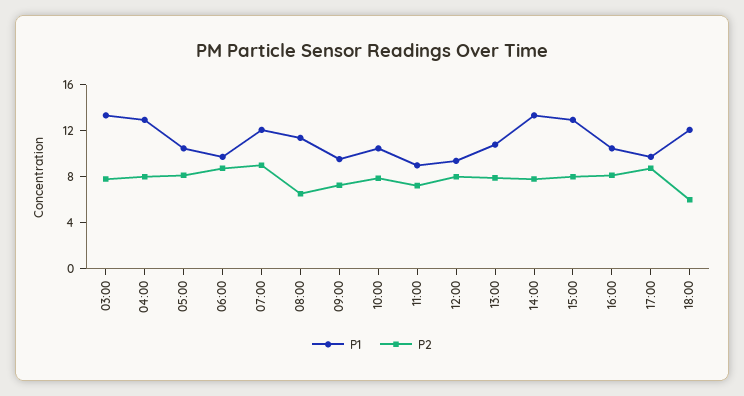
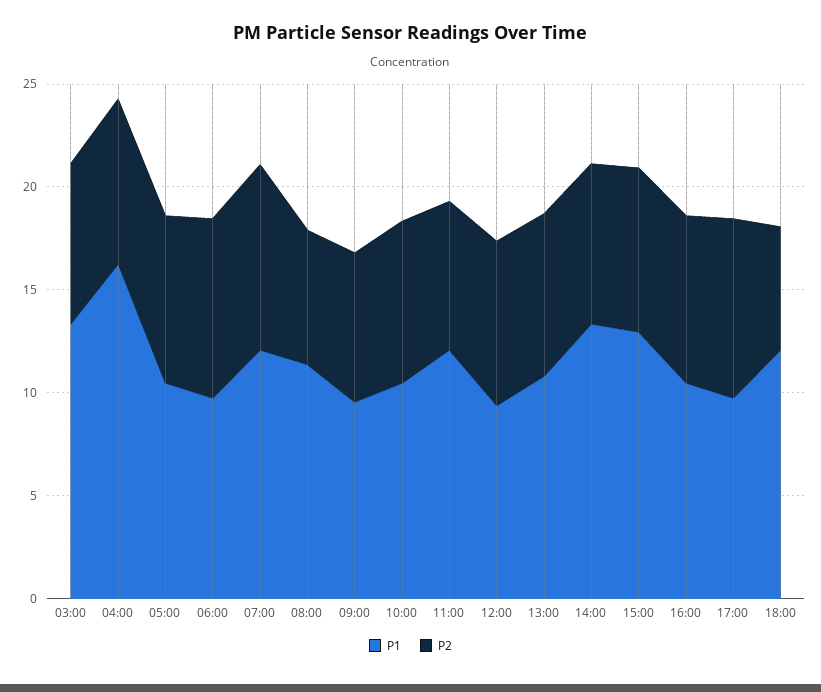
P1, 04:00: 13 -> 16
P1, 11:00: 9 -> 12

